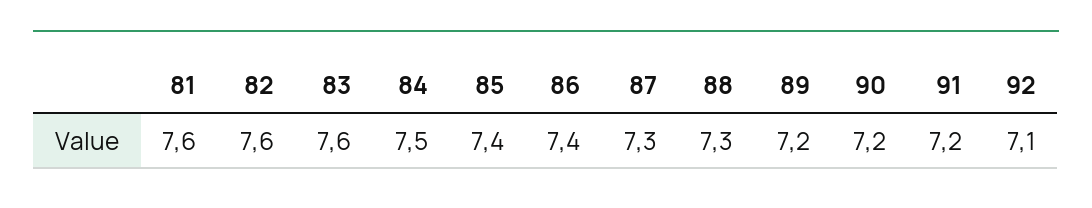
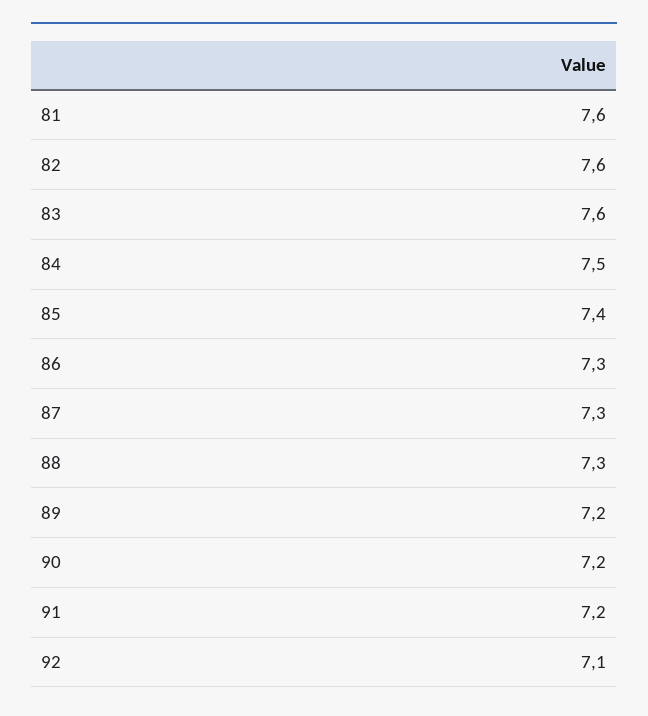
86: 7.4 -> 7.3

